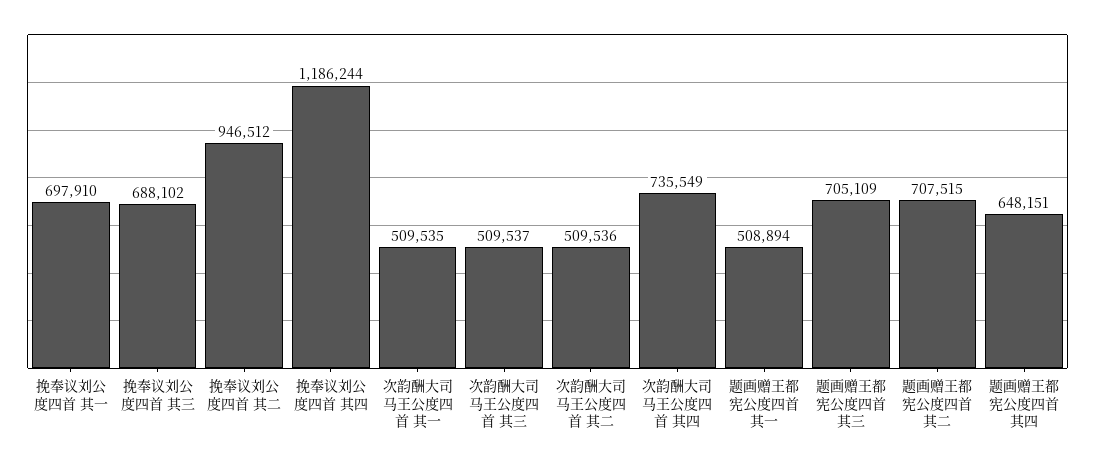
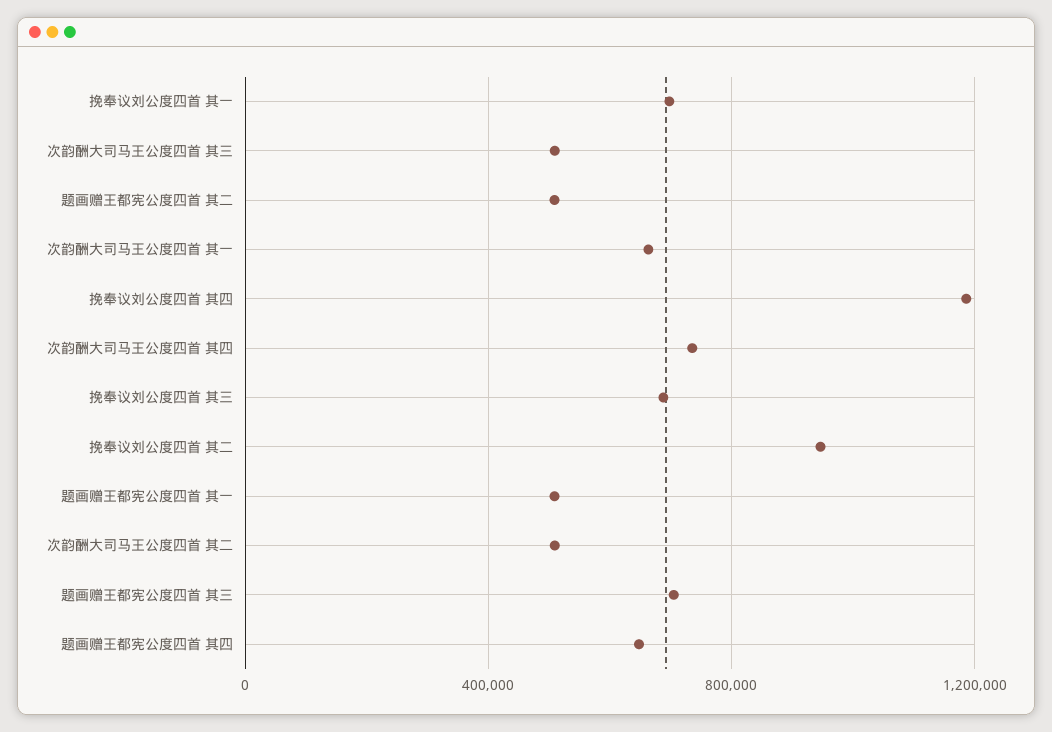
次韵酬大司马王公度四首 其一: 509535 -> 650000
题画赠王都宪公度四首 其二: 707515 -> 500000

